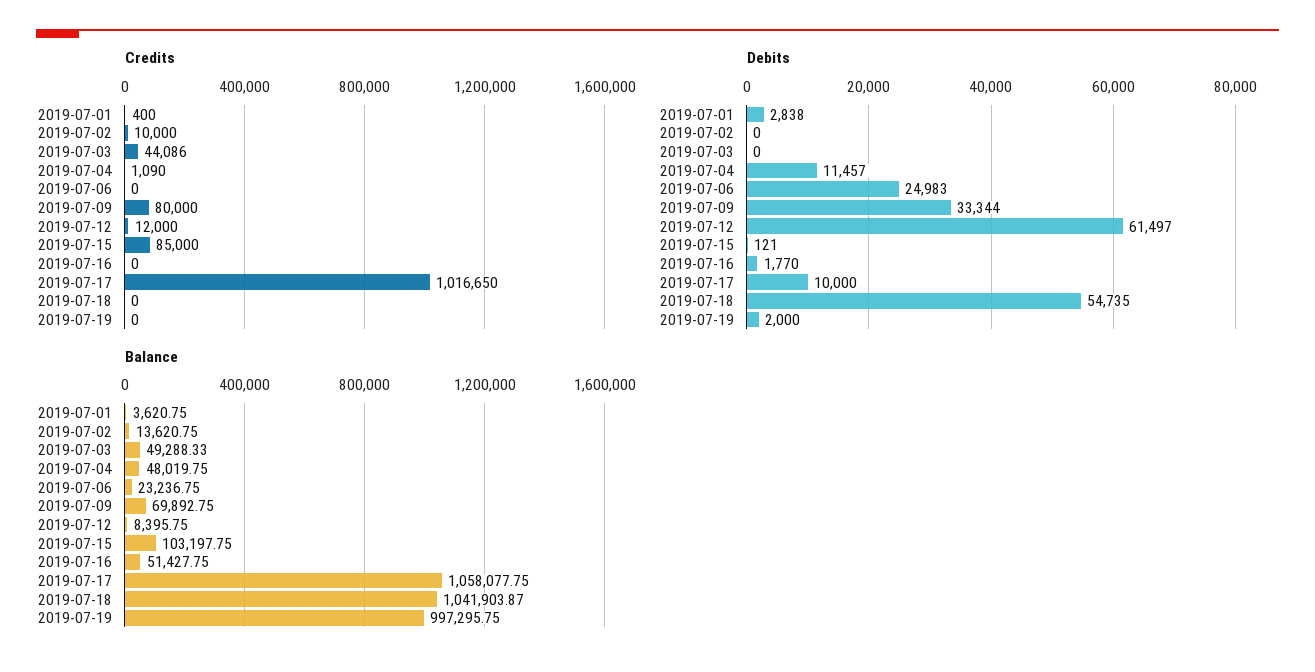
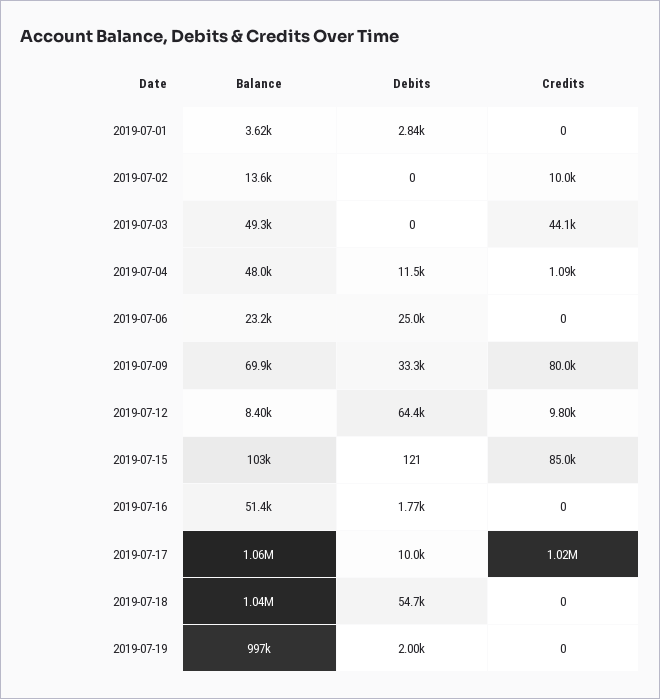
Credits, 2019-07-01: 400 -> 0
Credits, 2019-07-12: 12000 -> 9800
Debits, 2019-07-12: 61497 -> 64400

